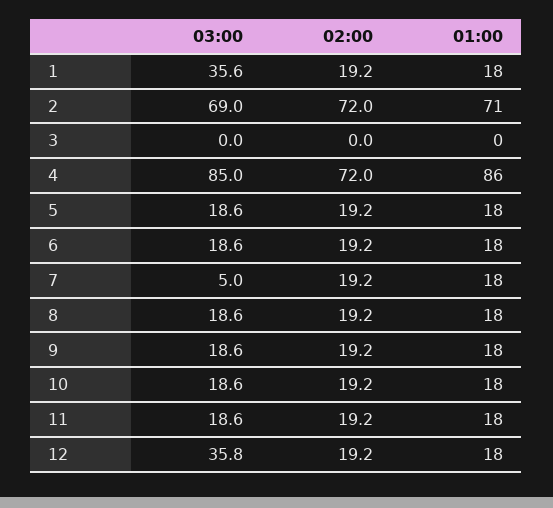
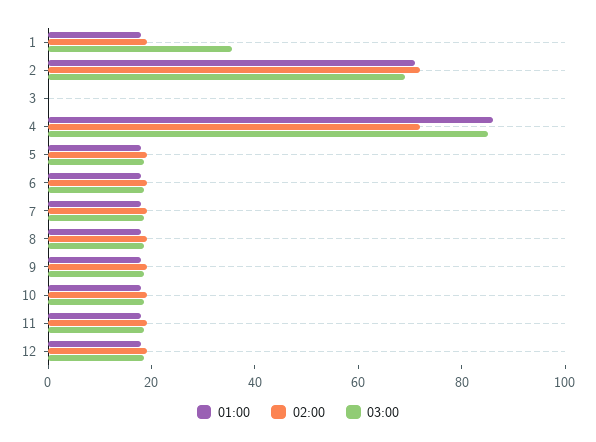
03:00, 7: 5 -> 20
03:00, 12: 35.8 -> 20

